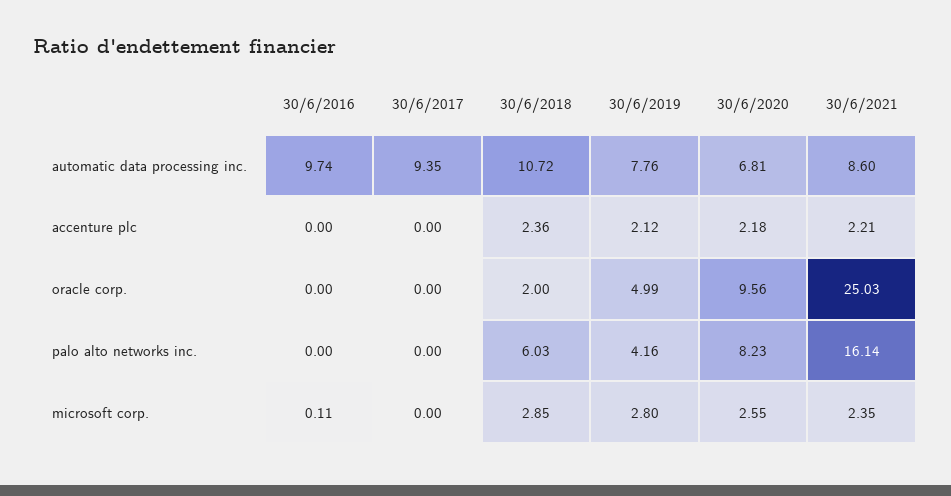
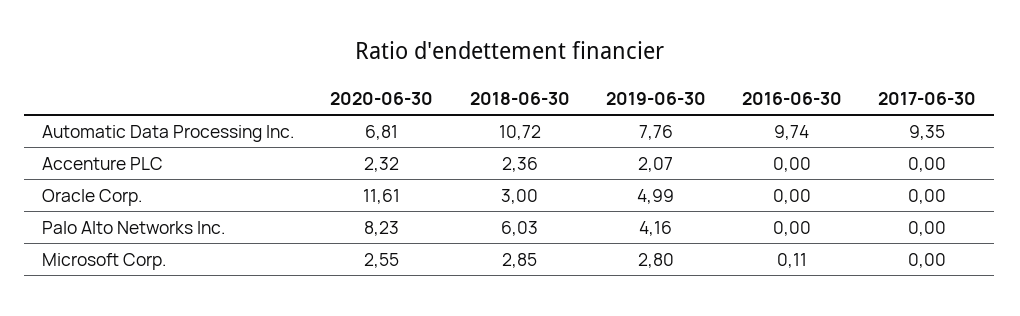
30/6/2021, automatic data processing inc.: 8.6 -> none
30/6/2019, accenture plc: 2.12 -> 2.07
30/6/2020, accenture plc: 2.18 -> 2.32
30/6/2021, accenture plc: 2.21 -> none
30/6/2018, oracle corp.: 2 -> 3
30/6/2020, oracle corp.: 9.56 -> 11.61
30/6/2021, oracle corp.: 25.03 -> none
30/6/2021, palo alto networks inc.: 16.14 -> none
30/6/2021, microsoft corp.: 2.35 -> none

